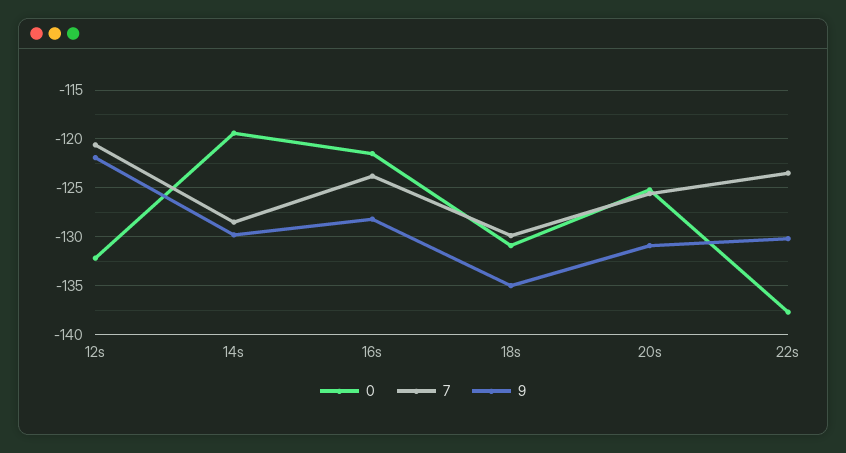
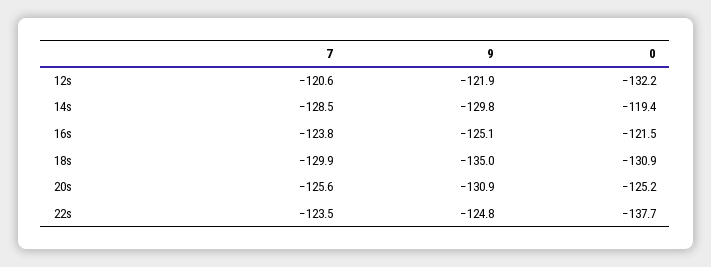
9, 16s: -128 -> -125.1
9, 22s: -130 -> -124.8

